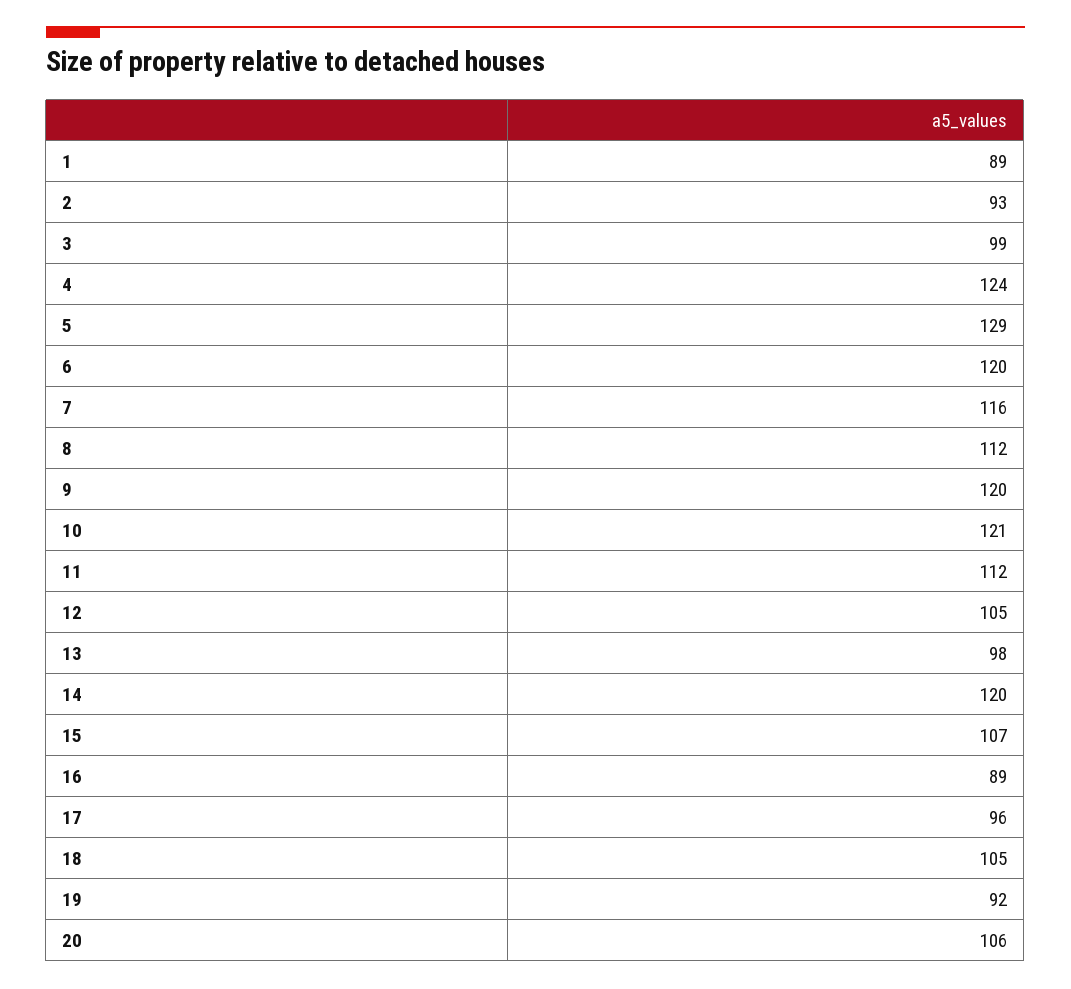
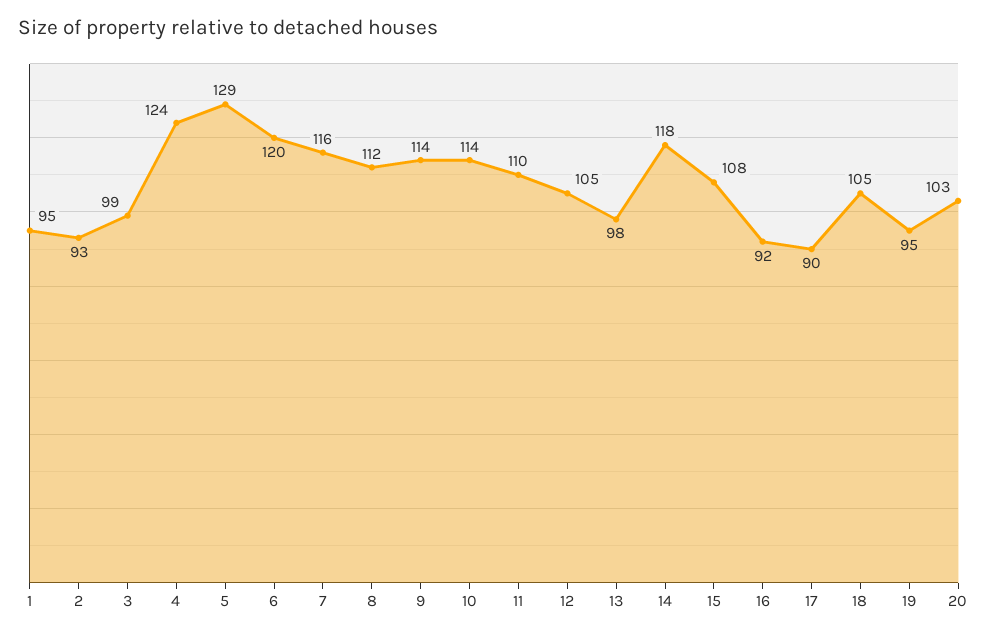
1: 89 -> 95
9: 120 -> 114
10: 121 -> 114
11: 112 -> 110
14: 120 -> 118
15: 107 -> 108
16: 89 -> 92
17: 96 -> 90
19: 92 -> 95
20: 106 -> 103

